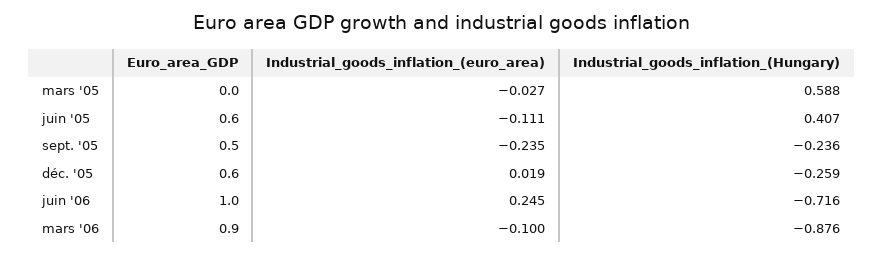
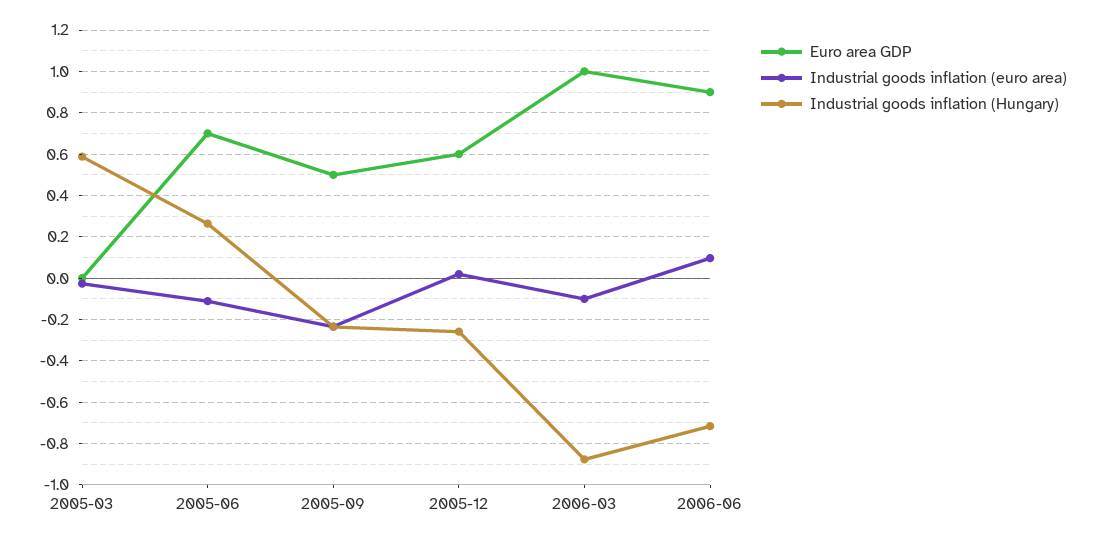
Euro_area_GDP, juin '05: 0.6 -> 0.7
Industrial_goods_inflation_(Hungary), juin '05: 0.407 -> 0.25
Euro_area_GDP, juin '06: 1 -> 0.9
Industrial_goods_inflation_(euro_area), juin '06: 0.245 -> 0.1
Euro_area_GDP, mars '06: 0.9 -> 1

